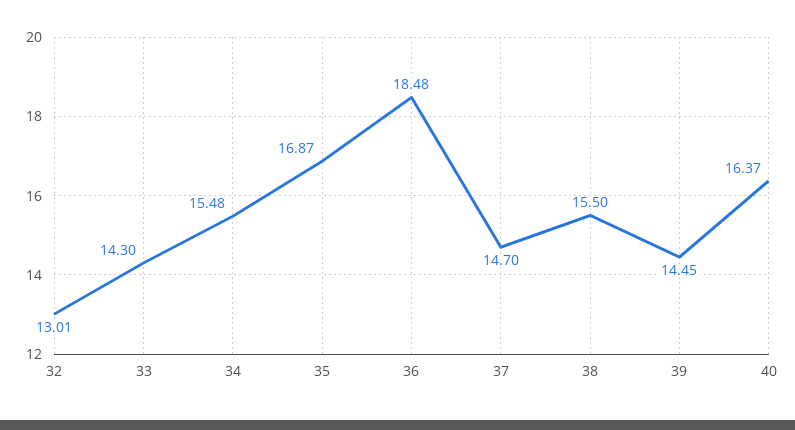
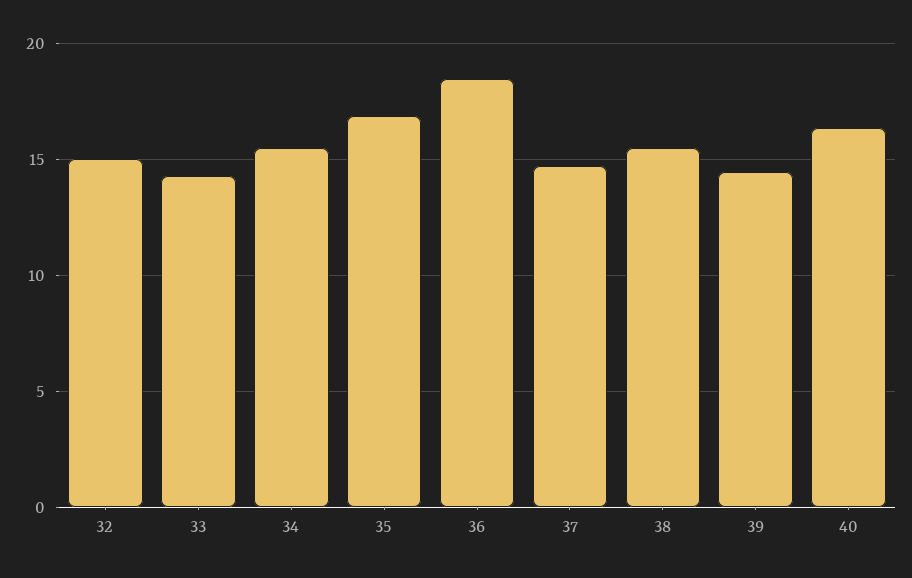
32: 13.01 -> 15

